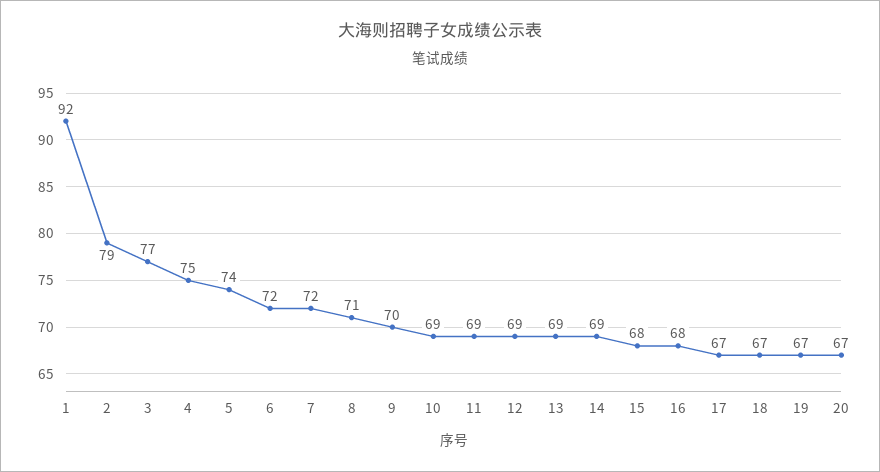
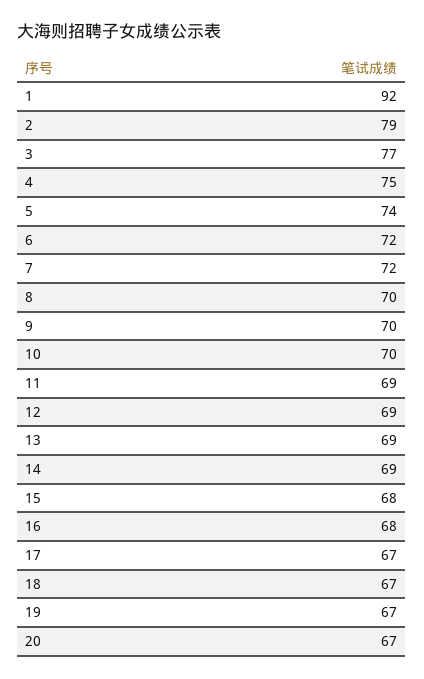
8: 71 -> 70
10: 69 -> 70

